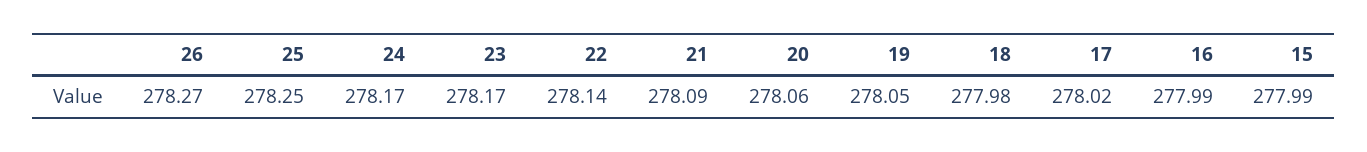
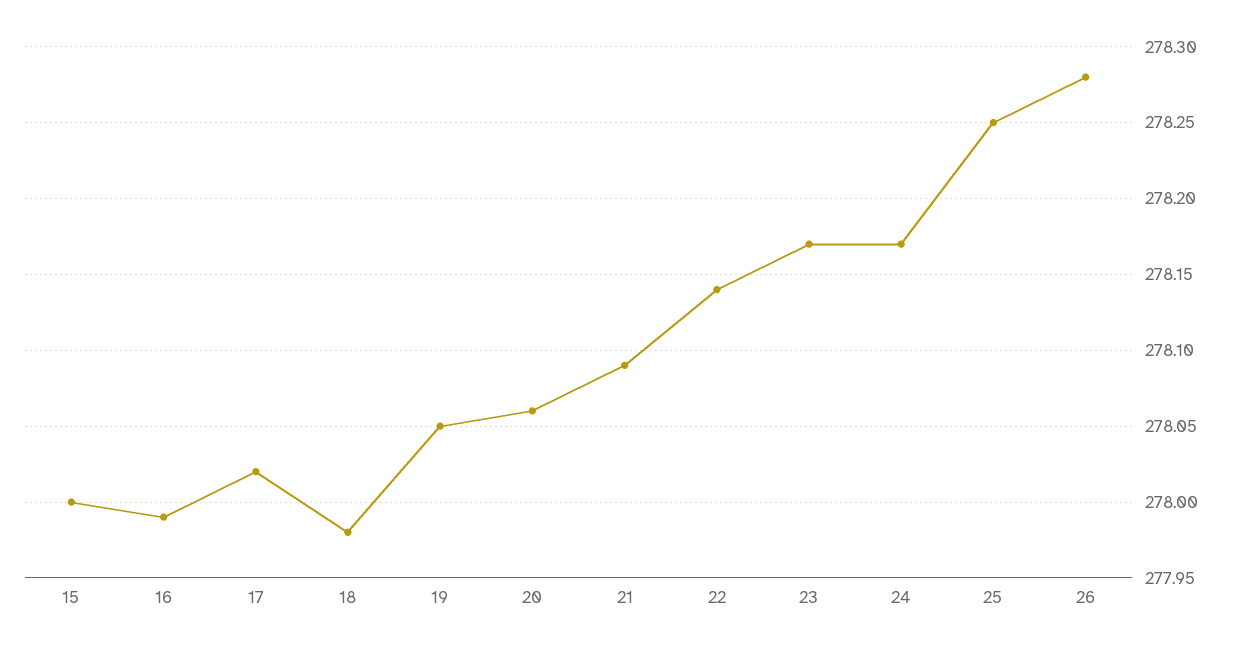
26: 278.27 -> 278.28
15: 277.99 -> 278

